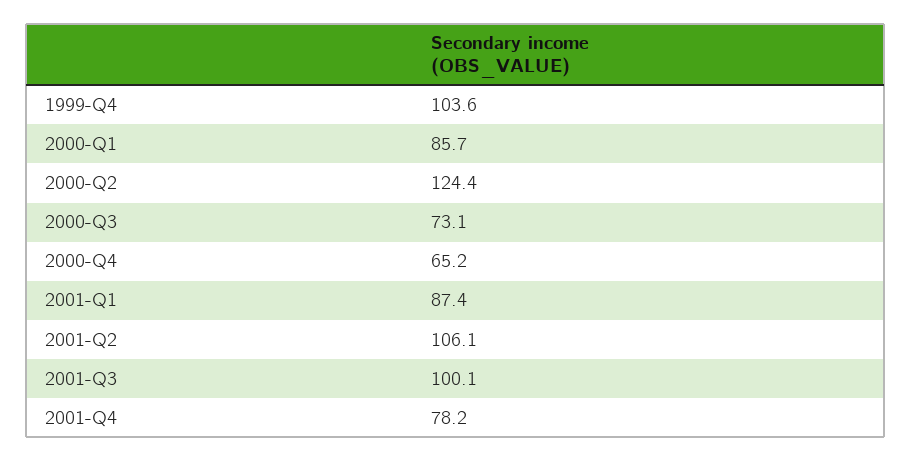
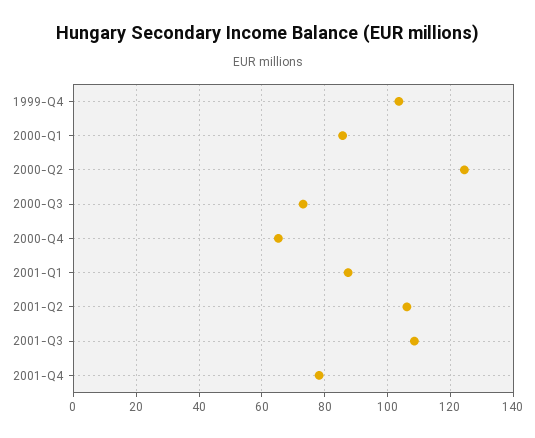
2001-Q3: 100.1 -> 108

